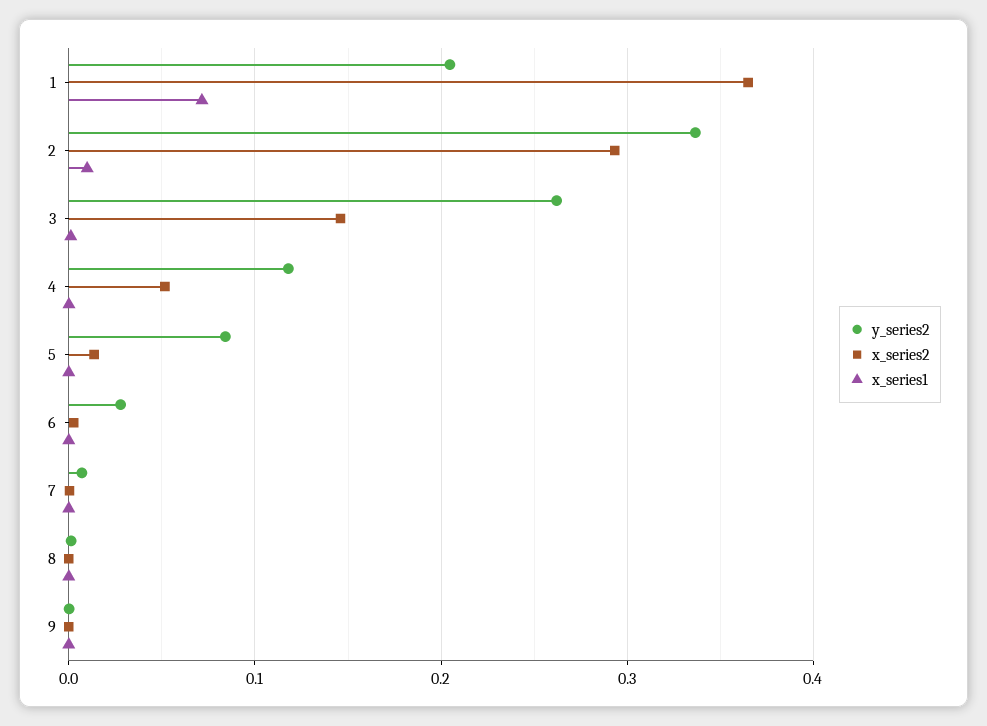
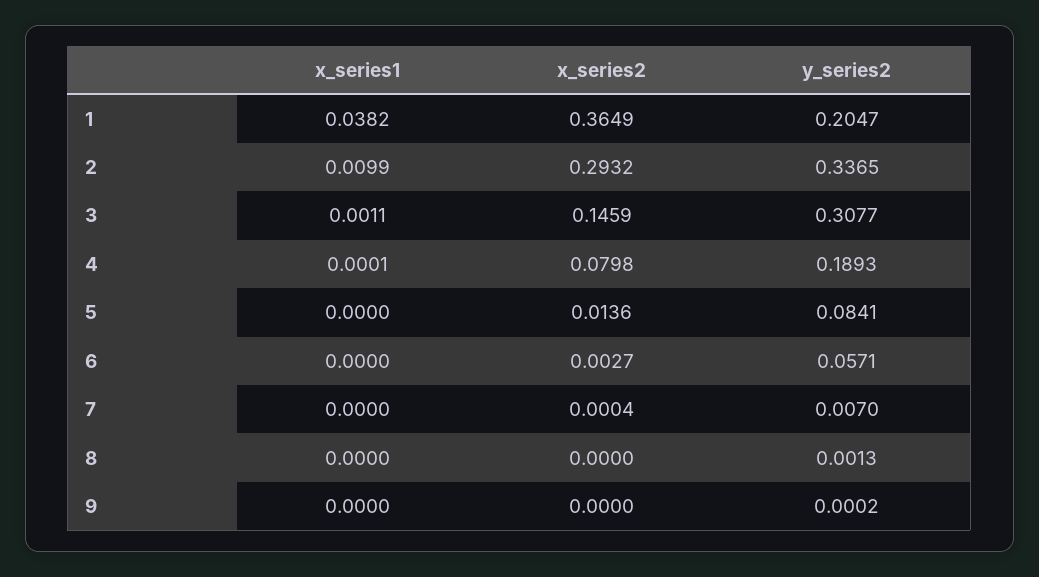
x_series1, 1: 0.07 -> 0.0382
y_series2, 3: 0.26 -> 0.3077
y_series2, 4: 0.12 -> 0.1893
x_series2, 4: 0.05 -> 0.0798
y_series2, 6: 0.03 -> 0.0571

